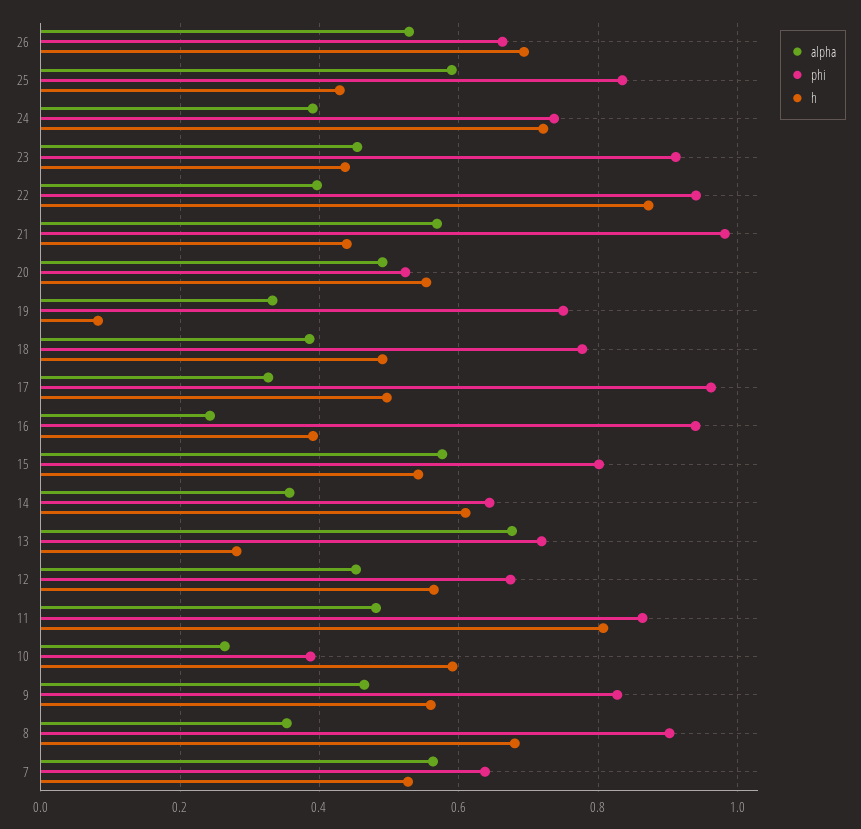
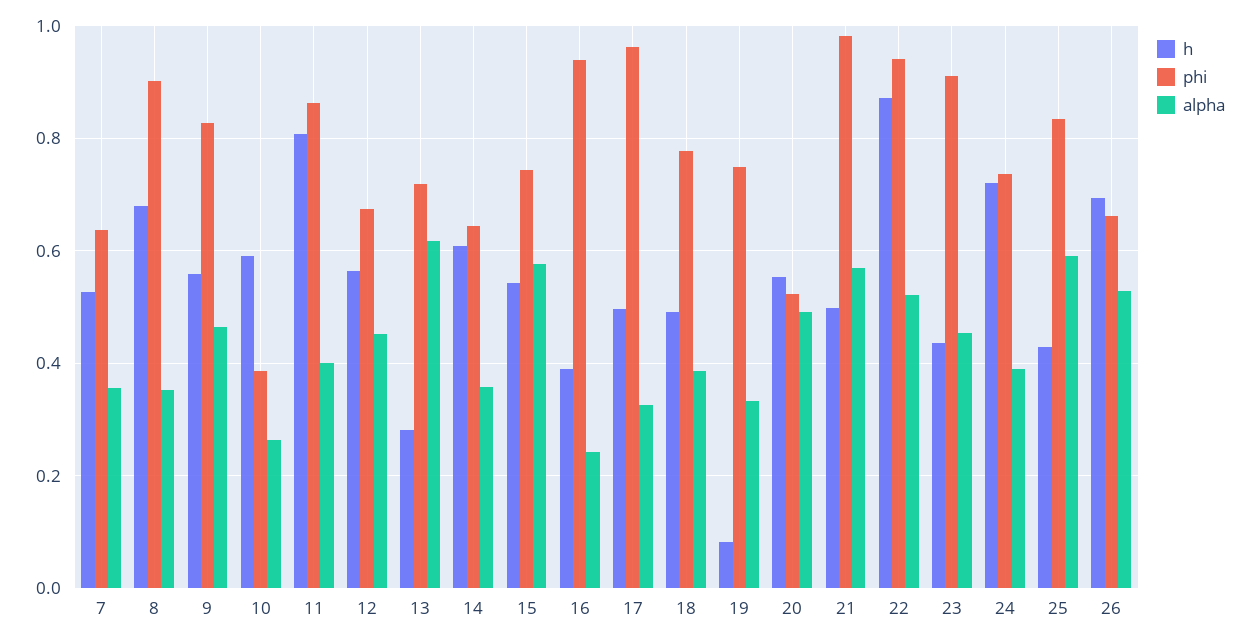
alpha, 22: 0.4 -> 0.52
h, 21: 0.44 -> 0.5
phi, 15: 0.8 -> 0.74
alpha, 13: 0.68 -> 0.62
alpha, 11: 0.48 -> 0.4
alpha, 7: 0.56 -> 0.36

